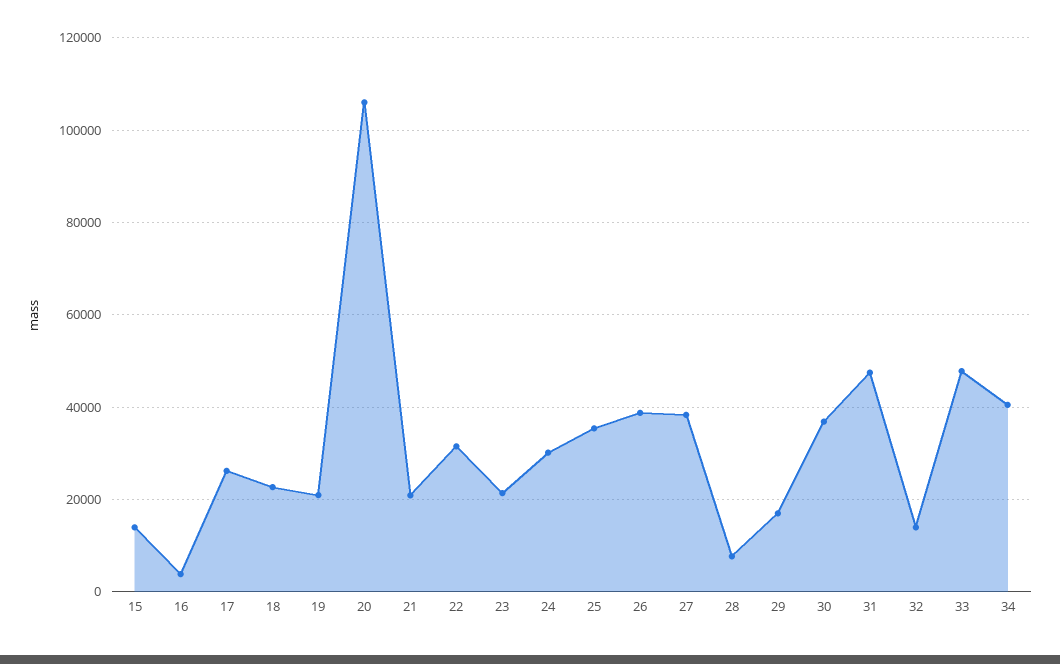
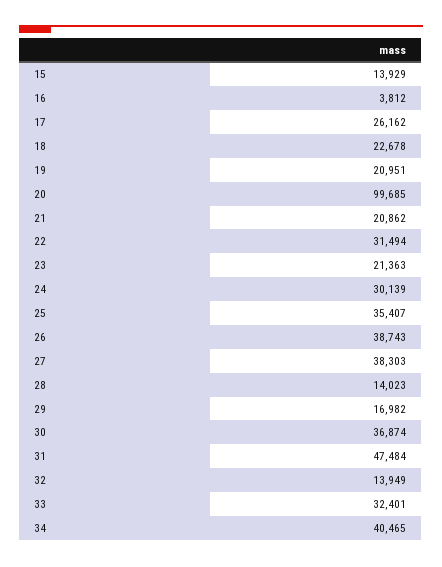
20: 106000 -> 99685
28: 8000 -> 14023
33: 48000 -> 32401

